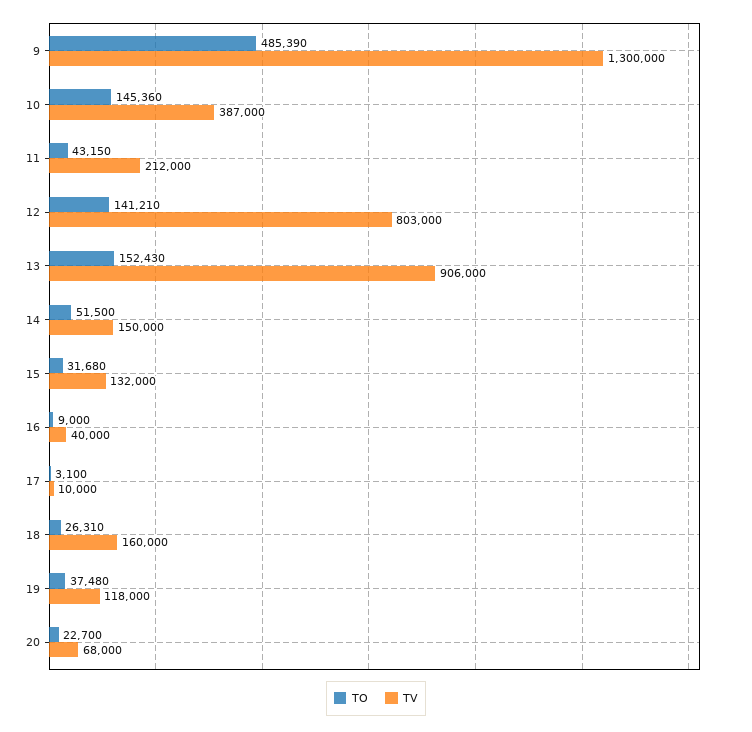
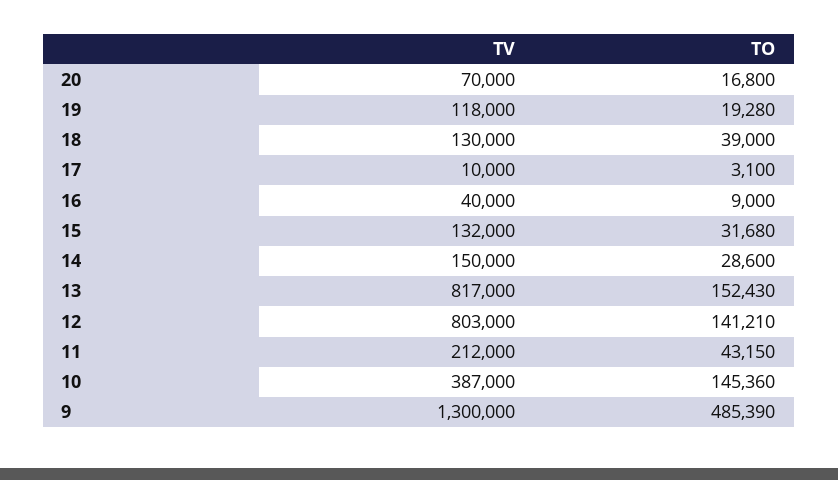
TV, 13: 906000 -> 817000
TO, 14: 51500 -> 28600
TO, 18: 26310 -> 39000
TV, 18: 160000 -> 130000
TO, 19: 37480 -> 19280
TO, 20: 22700 -> 16800
TV, 20: 68000 -> 70000

